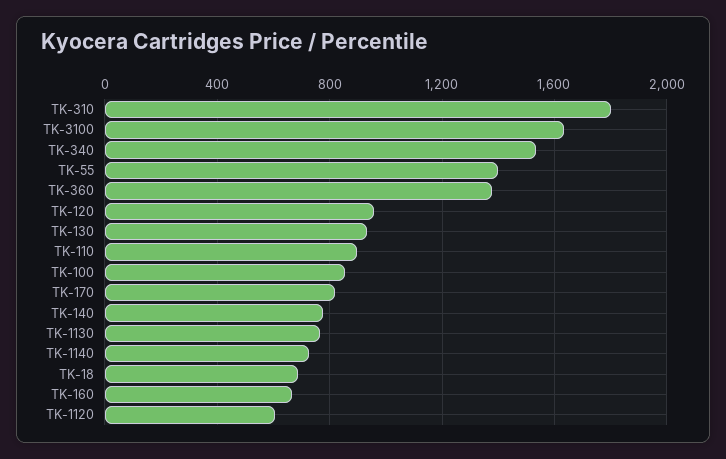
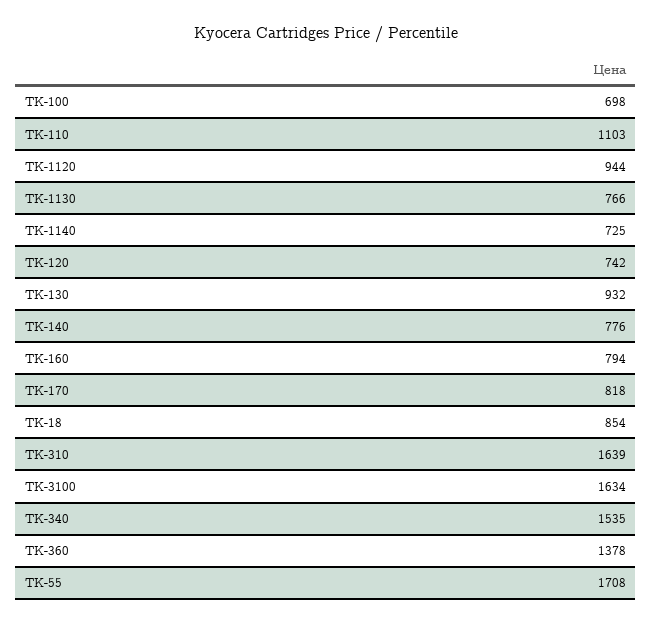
TK-310: 1800 -> 1639
TK-55: 1400 -> 1708
TK-120: 950 -> 742
TK-110: 900 -> 1103
TK-100: 850 -> 698
TK-18: 700 -> 854
TK-160: 650 -> 794
TK-1120: 600 -> 944

